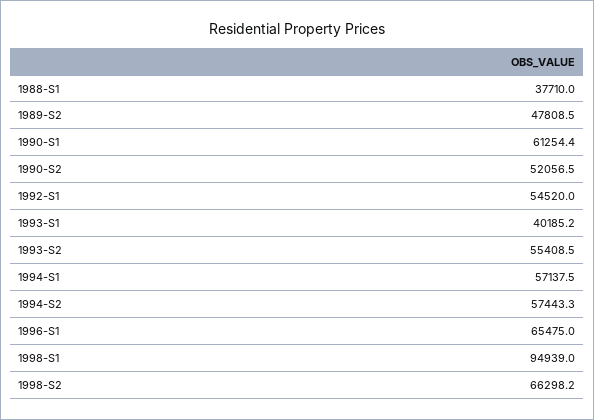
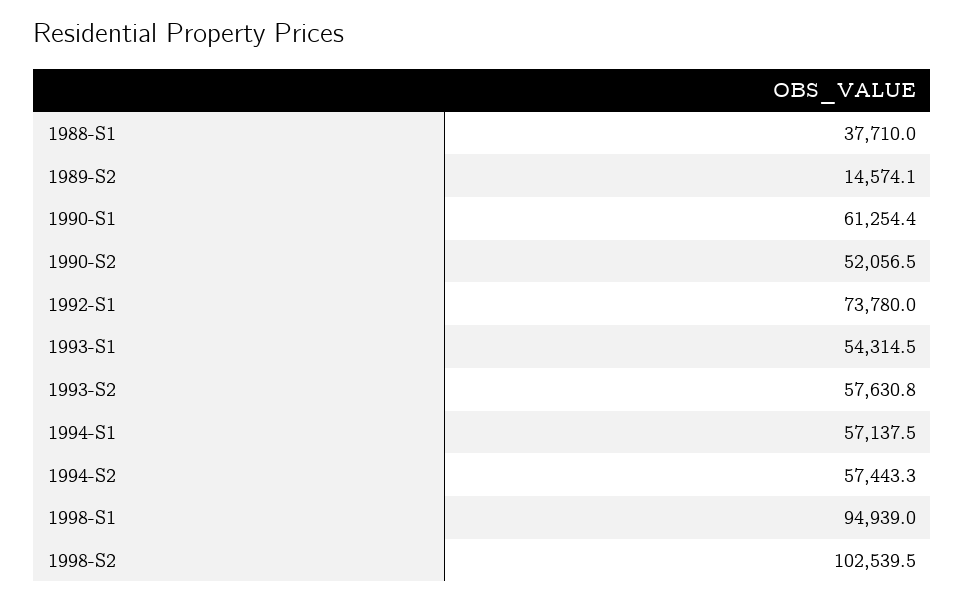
1989-S2: 47808.5 -> 14574.1
1992-S1: 54520 -> 73780
1993-S1: 40185.2 -> 54314.5
1993-S2: 55408.5 -> 57630.8
1996-S1: 65475 -> none
1998-S2: 66298.2 -> 102539.5

